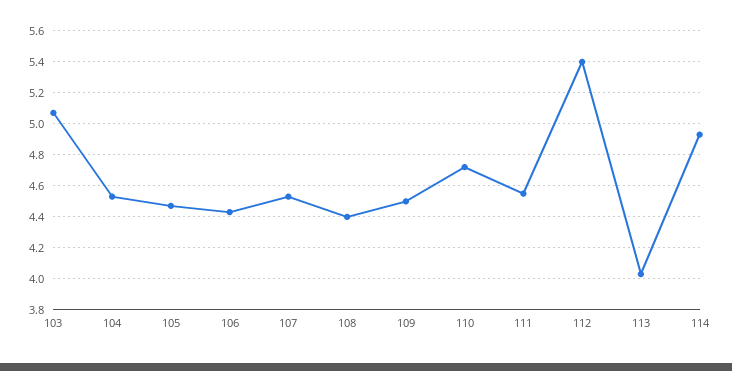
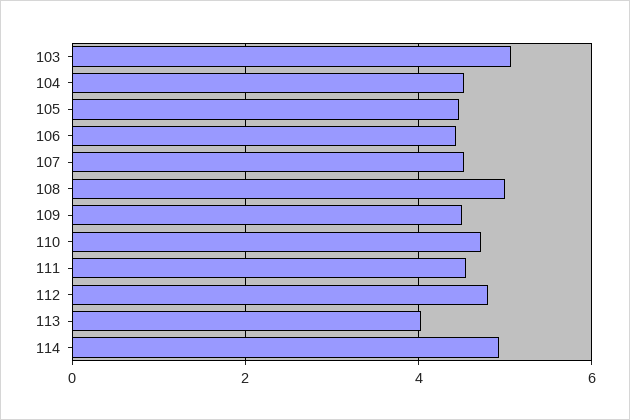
108: 4.4 -> 5
112: 5.4 -> 4.8

